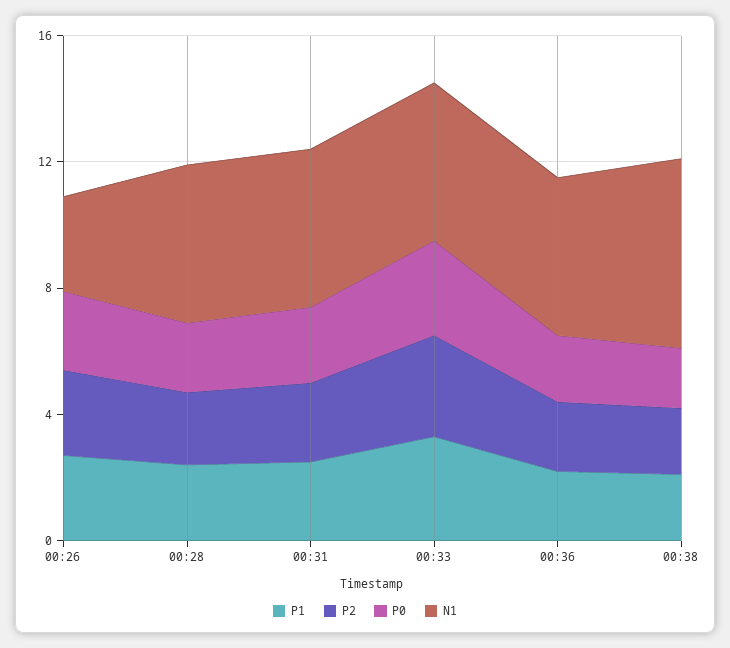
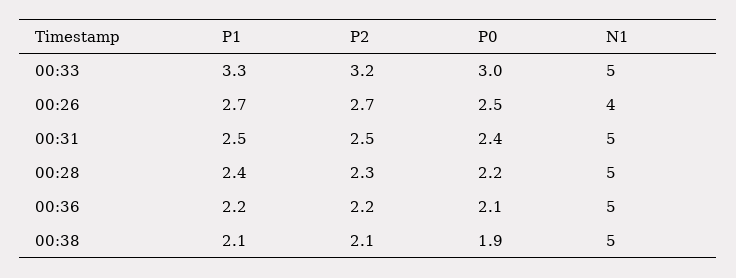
N1, 00:26: 3 -> 4
N1, 00:38: 6 -> 5

